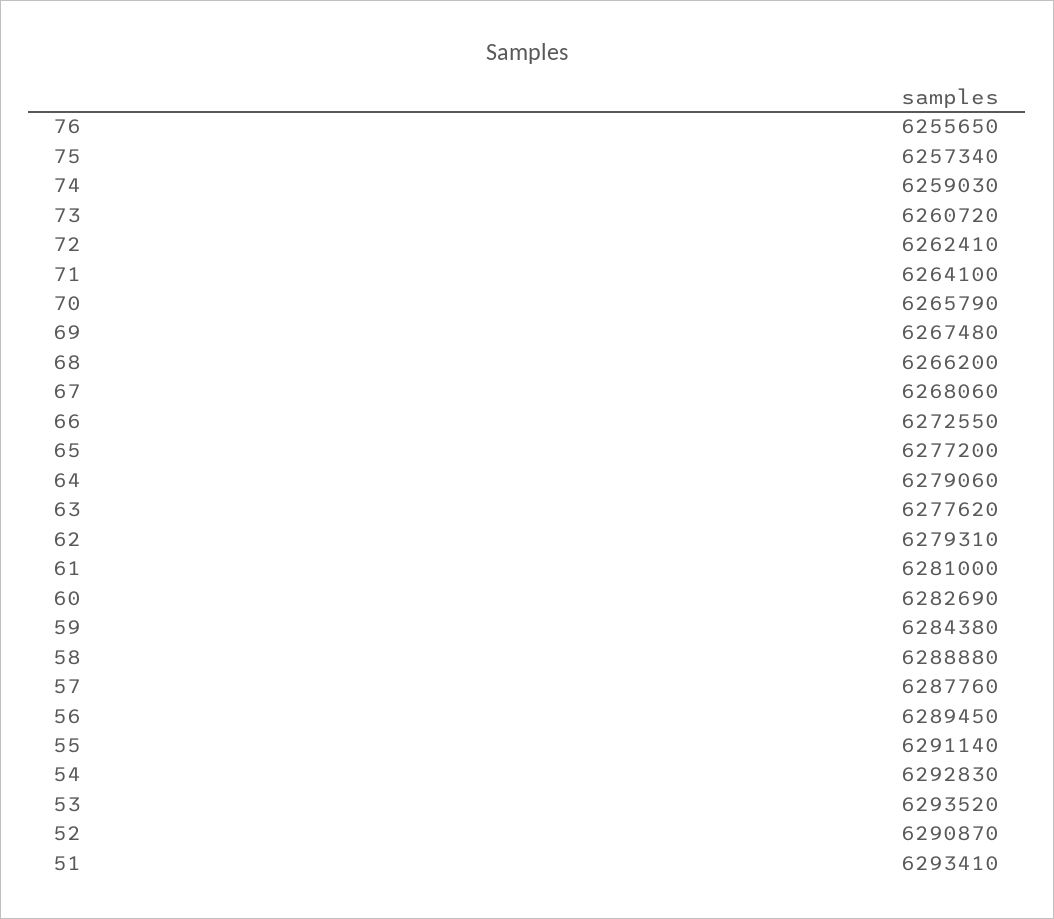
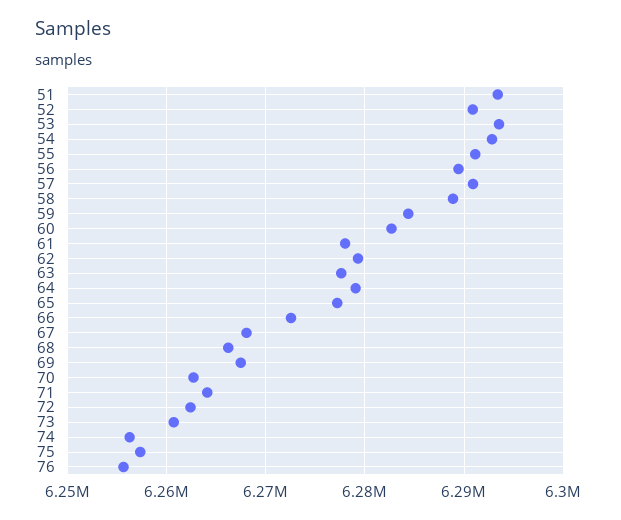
74: 6259030 -> 6256000
70: 6265790 -> 6263000
61: 6281000 -> 6278000
57: 6287760 -> 6291000

